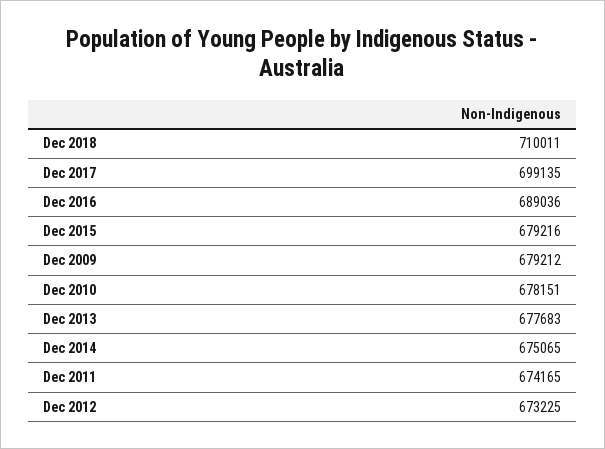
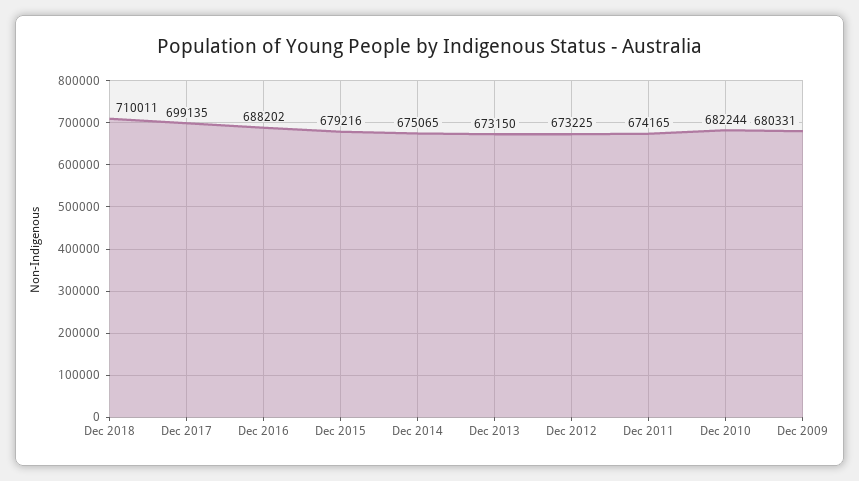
Dec 2016: 689036 -> 688202
Dec 2009: 679212 -> 680331
Dec 2010: 678151 -> 682244
Dec 2013: 677683 -> 673150

